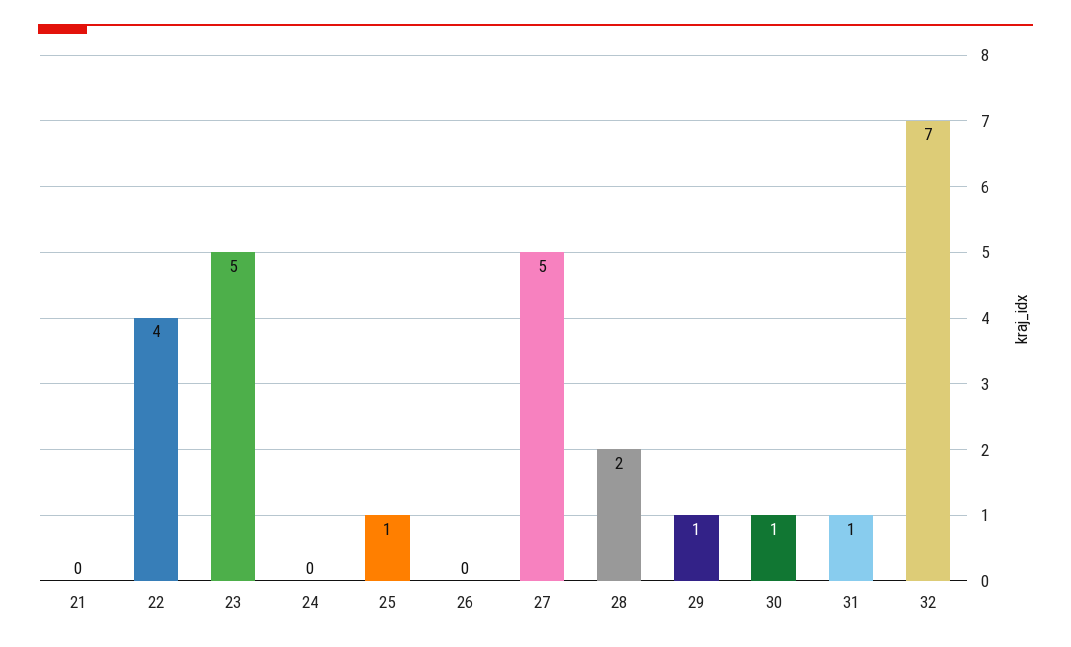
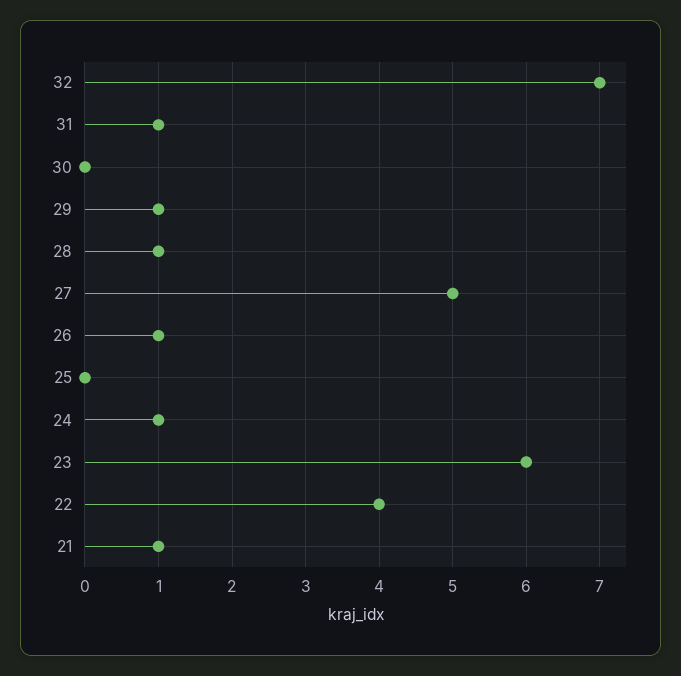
21: 0 -> 1
23: 5 -> 6
24: 0 -> 1
25: 1 -> 0
26: 0 -> 1
28: 2 -> 1
30: 1 -> 0

